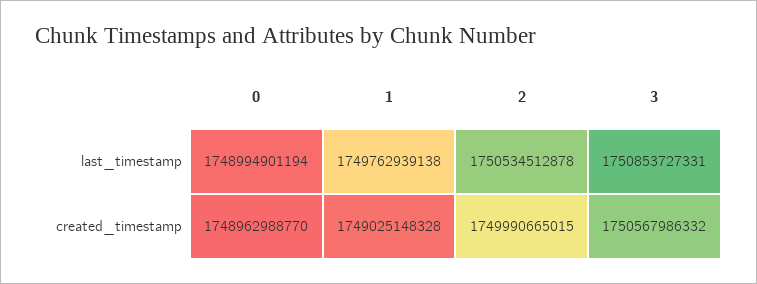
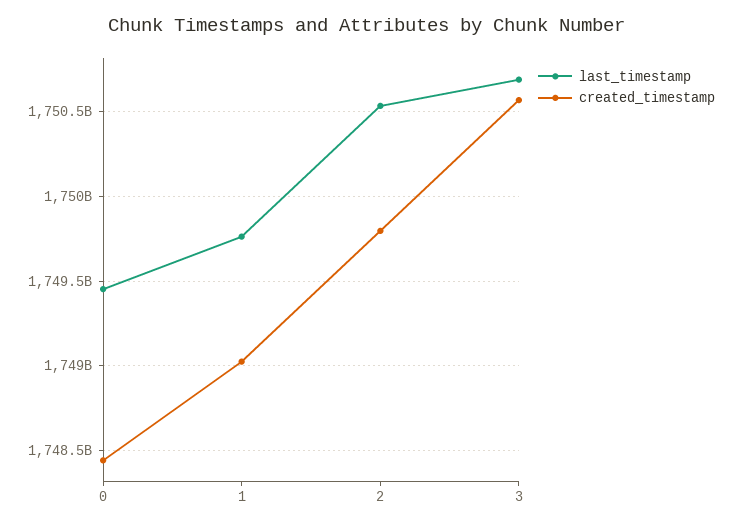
last_timestamp, 0: 1748994901194 -> 1749450000000
last_timestamp, 3: 1750853727331 -> 1750700000000
created_timestamp, 0: 1748962988770 -> 1748450000000
created_timestamp, 2: 1749990665015 -> 1749800000000

